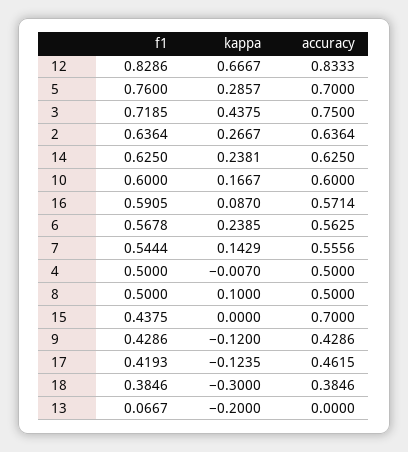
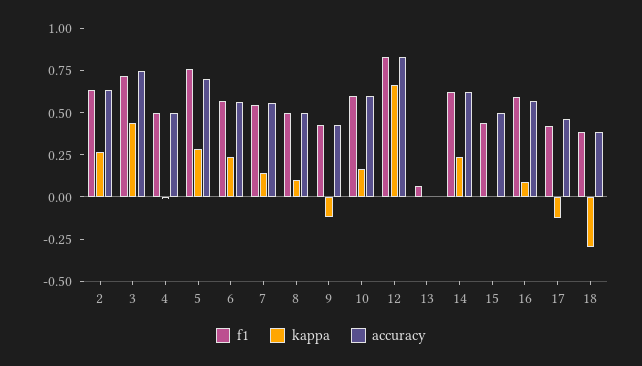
accuracy, 15: 0.7 -> 0.5
kappa, 13: -0.2 -> 0

